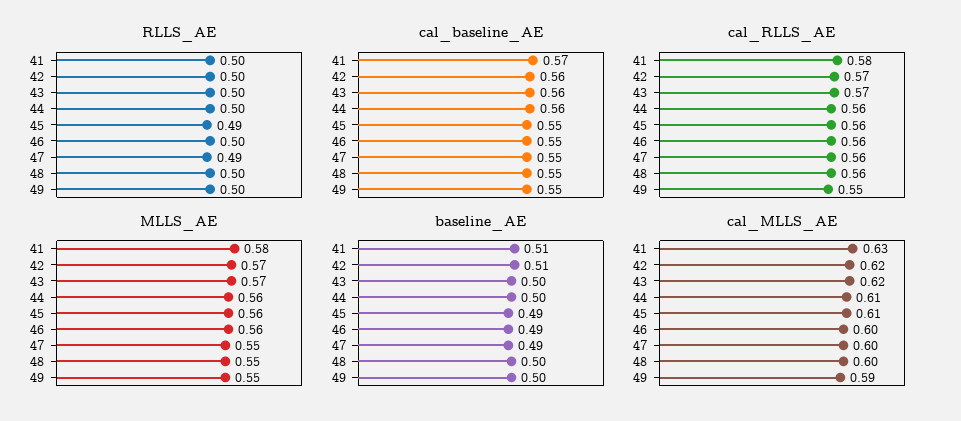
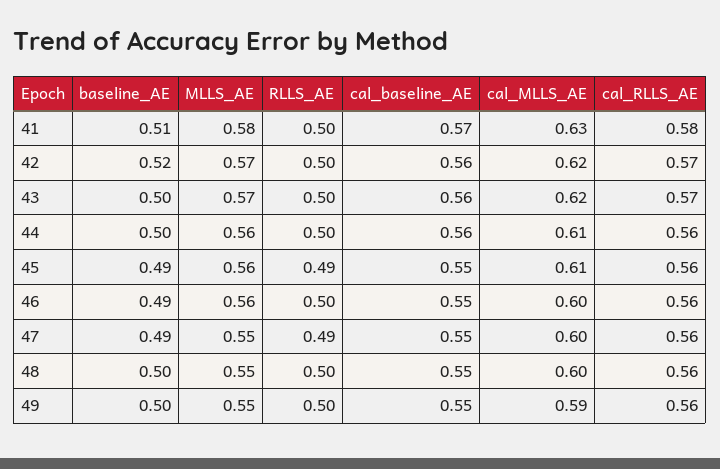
cal_RLLS_AE, 49: 0.55 -> 0.56
baseline_AE, 42: 0.51 -> 0.52

